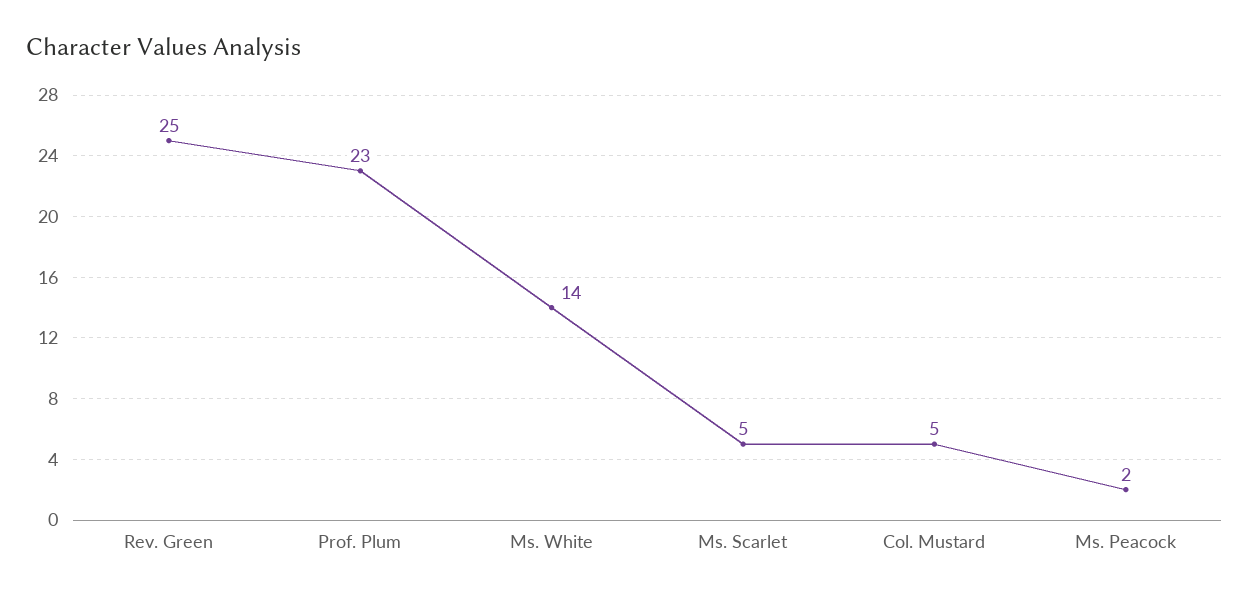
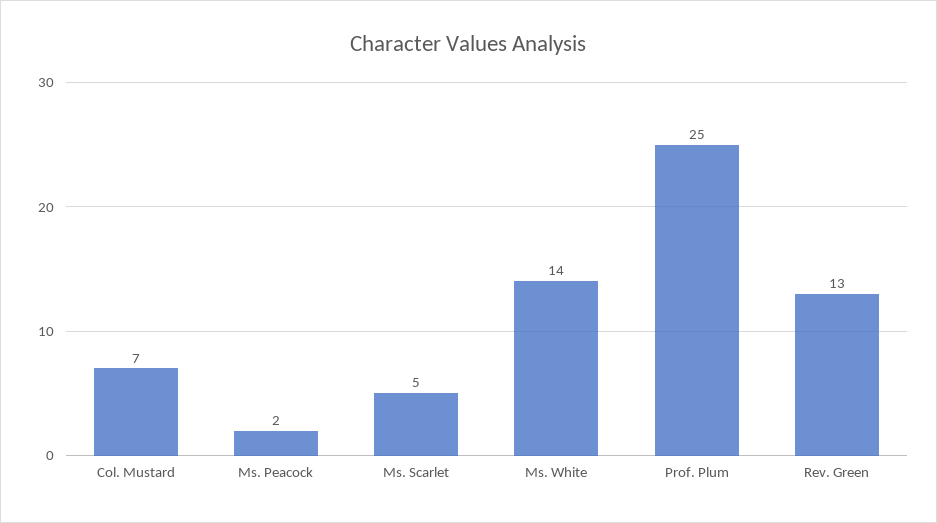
Rev. Green: 25 -> 13
Prof. Plum: 23 -> 25
Col. Mustard: 5 -> 7

